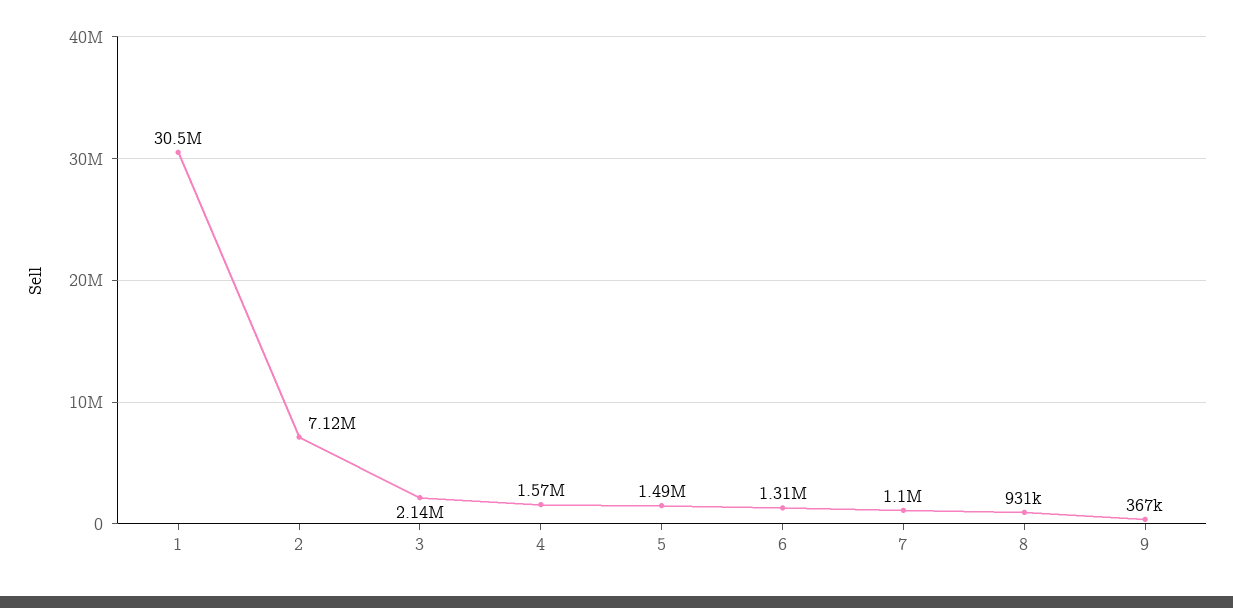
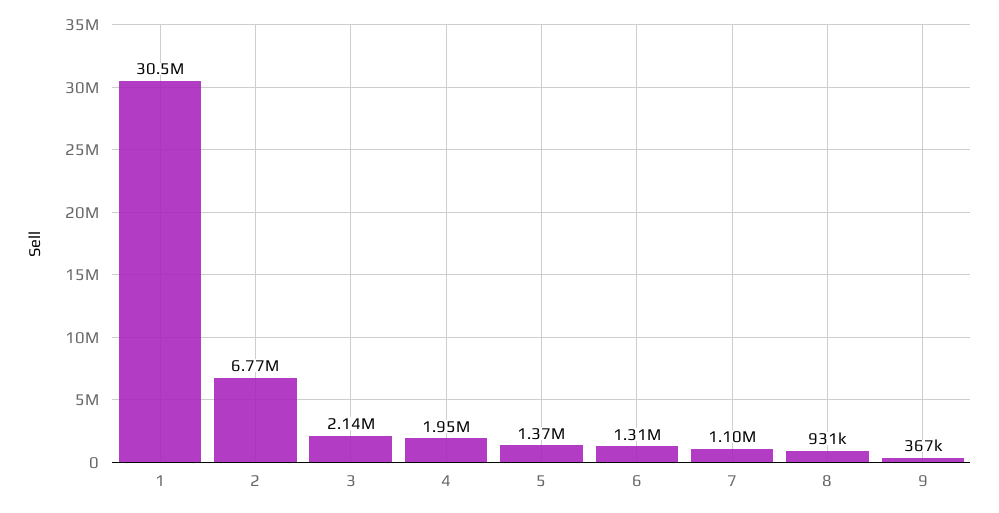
2: 7120000 -> 6770000
4: 1570000 -> 1950000
5: 1490000 -> 1370000

